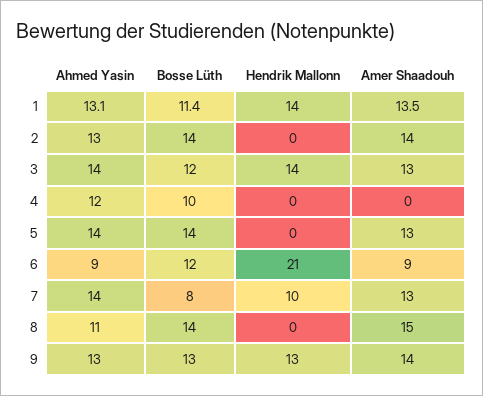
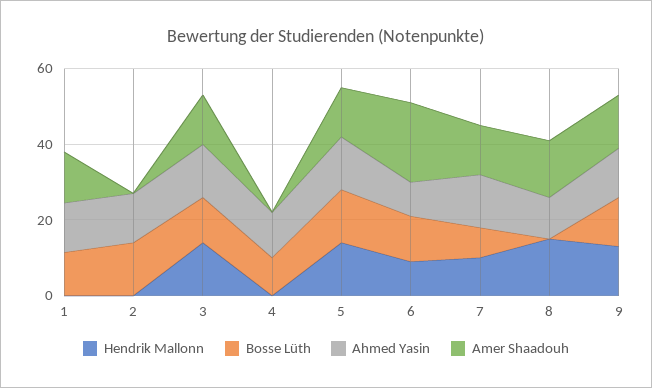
Hendrik Mallonn, 1: 14 -> 0
Amer Shaadouh, 2: 14 -> 0
Hendrik Mallonn, 5: 0 -> 15
Hendrik Mallonn, 6: 21 -> 10
Amer Shaadouh, 6: 9 -> 20
Bosse Lüth, 8: 14 -> 0
Hendrik Mallonn, 8: 0 -> 15

